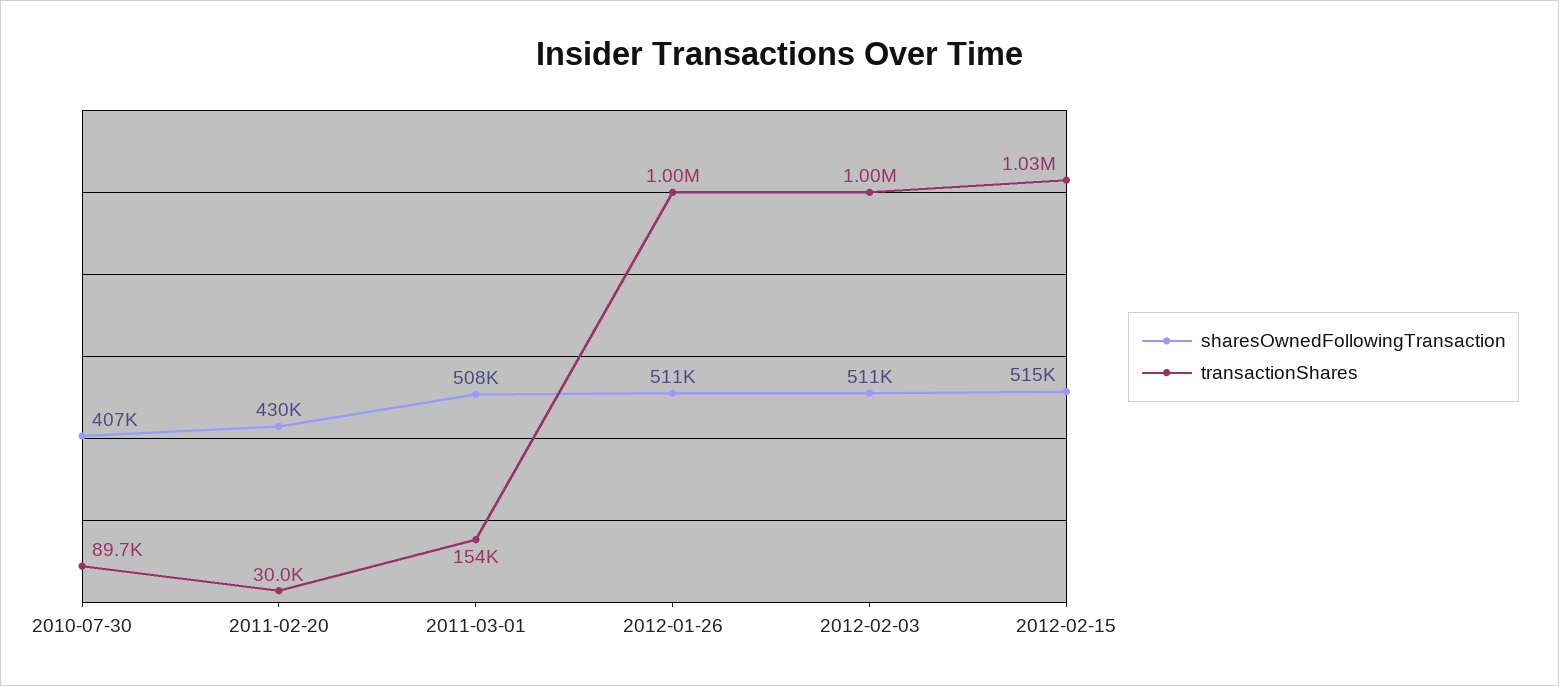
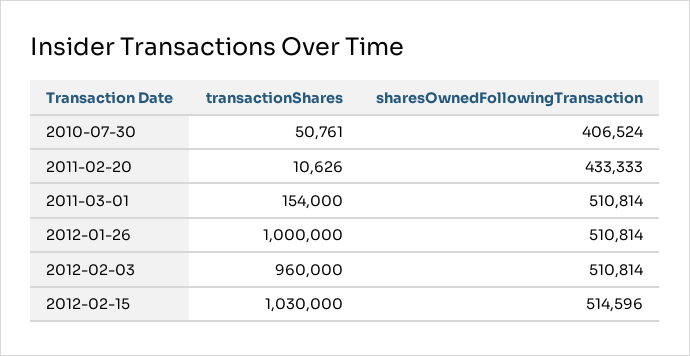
transactionShares, 2010-07-30: 89700 -> 50761
sharesOwnedFollowingTransaction, 2011-02-20: 430000 -> 433333
transactionShares, 2011-02-20: 30000 -> 10626
sharesOwnedFollowingTransaction, 2011-03-01: 508000 -> 510814
transactionShares, 2012-02-03: 1000000 -> 960000

